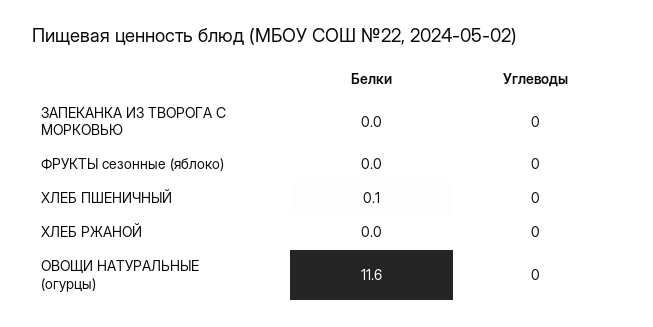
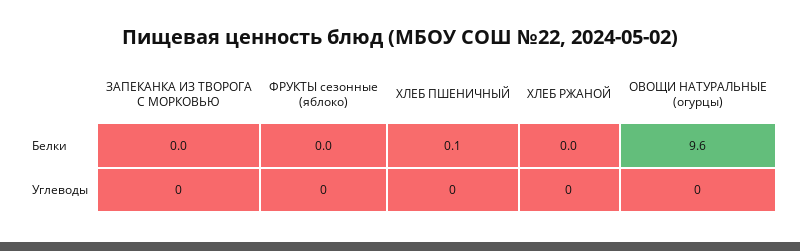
Белки, ОВОЩИ НАТУРАЛЬНЫЕ (огурцы): 11.6 -> 9.6

